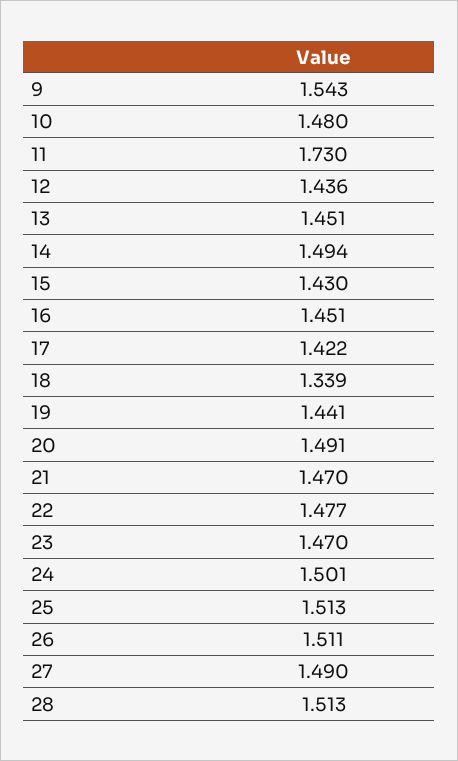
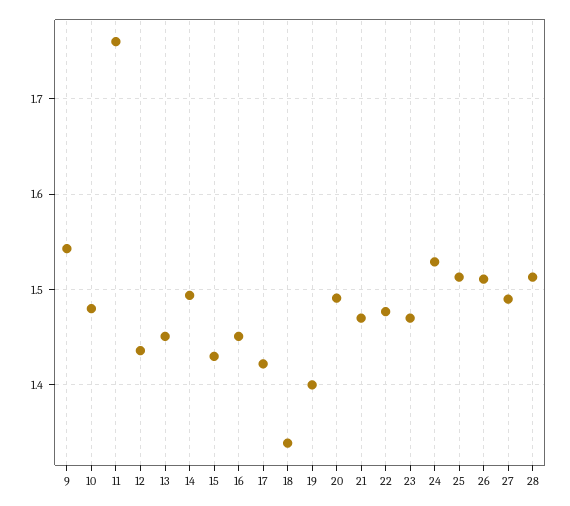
11: 1.73 -> 1.76
19: 1.441 -> 1.4
24: 1.501 -> 1.53

